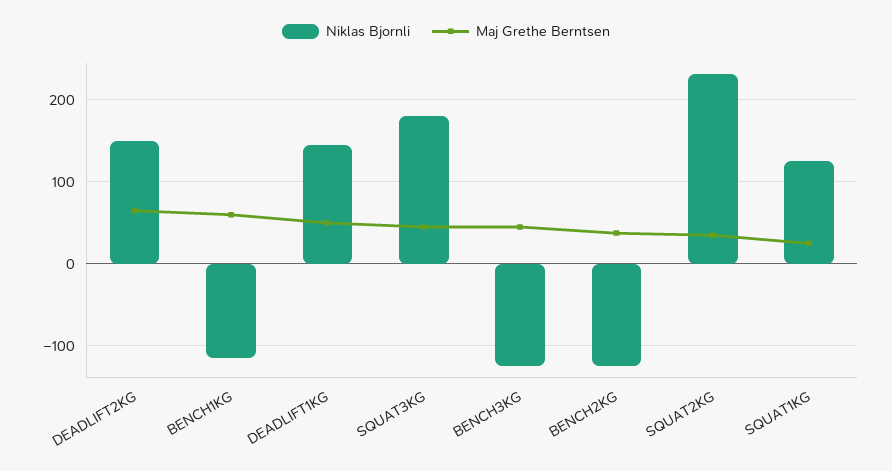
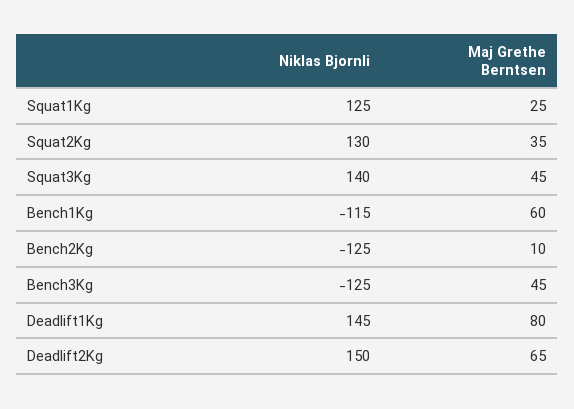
Maj Grethe Berntsen, DEADLIFT1KG: 50 -> 80
Niklas Bjornli, SQUAT3KG: 180 -> 140
Maj Grethe Berntsen, BENCH2KG: 40 -> 10
Niklas Bjornli, SQUAT2KG: 230 -> 130

